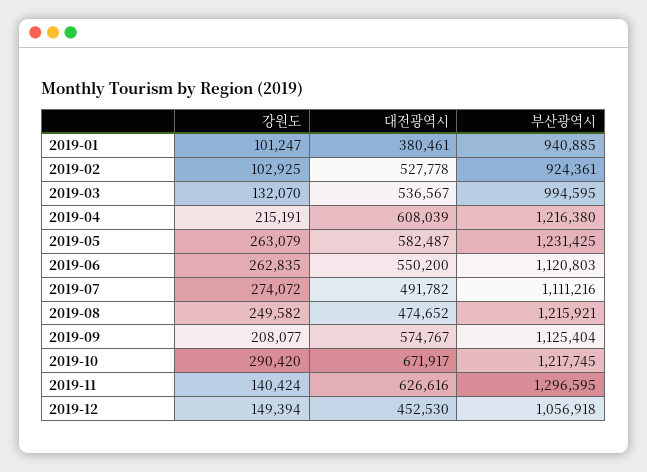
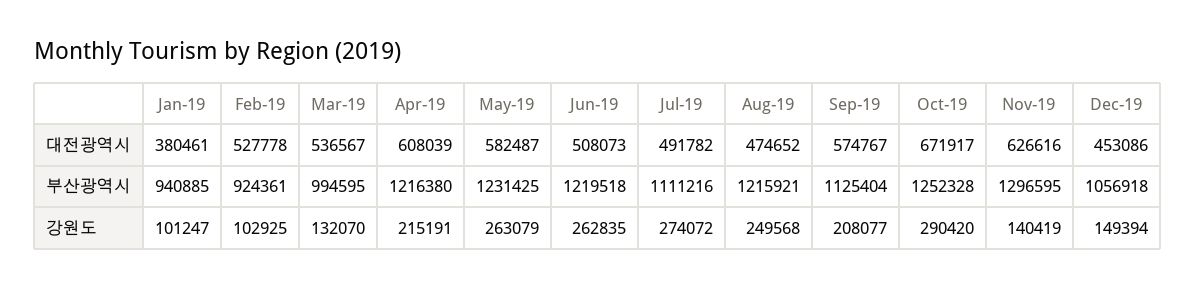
대전광역시, 2019-06: 550200 -> 508073
부산광역시, 2019-06: 1120803 -> 1219518
강원도, 2019-08: 249582 -> 249568
부산광역시, 2019-10: 1217745 -> 1252328
강원도, 2019-11: 140424 -> 140419
대전광역시, 2019-12: 452530 -> 453086

